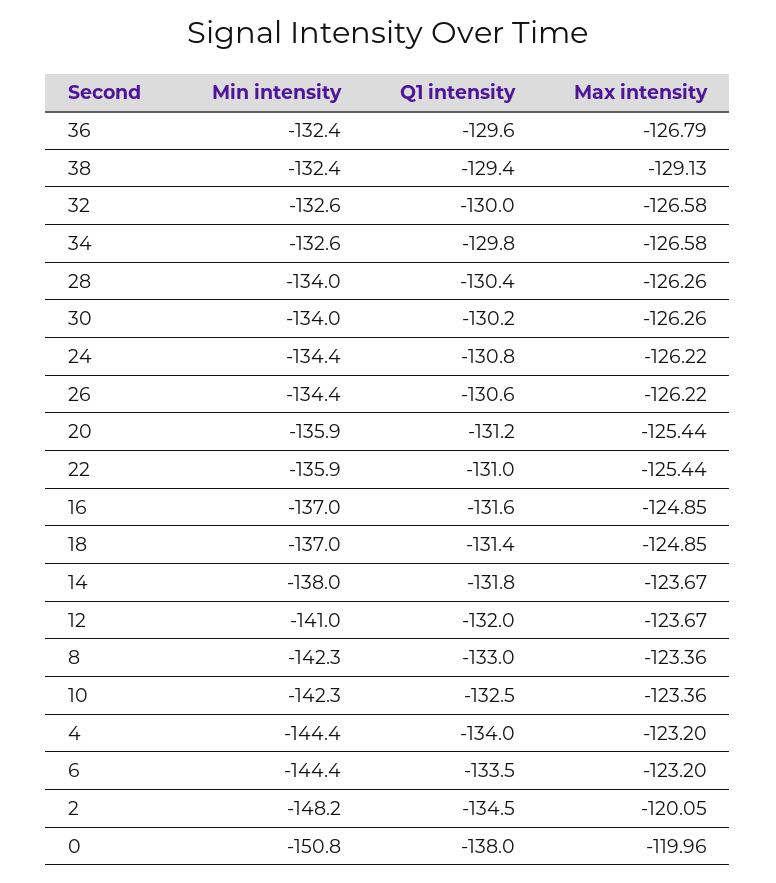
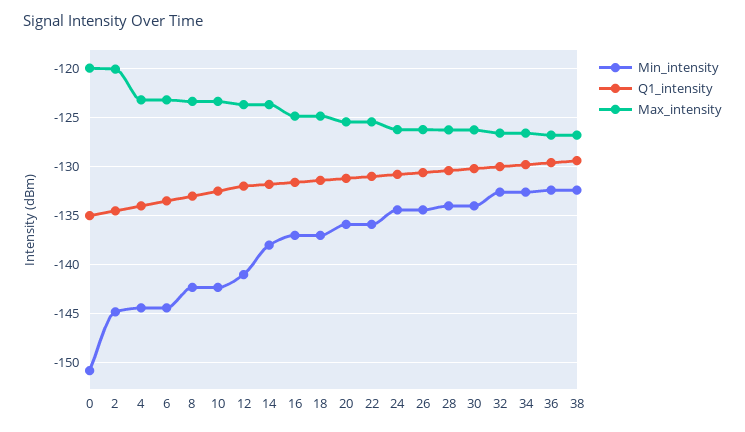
Max intensity, 38: -129.13 -> -127
Min intensity, 2: -148.2 -> -145
Q1 intensity, 0: -138 -> -135

